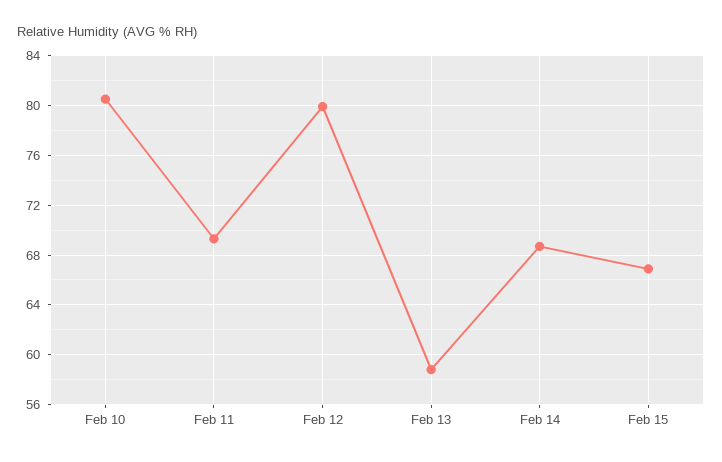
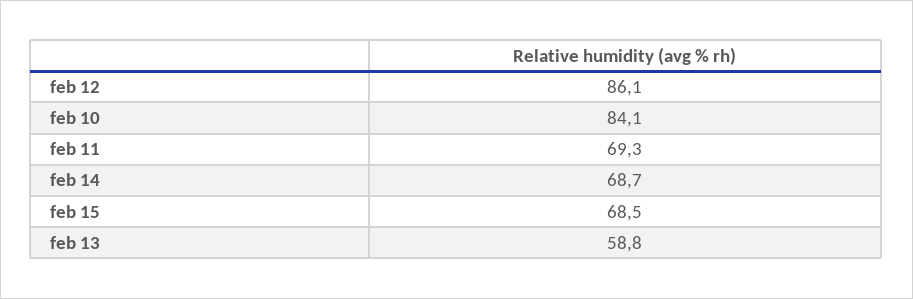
Feb 10: 80.5 -> 84.1
Feb 12: 80 -> 86.1
Feb 15: 67 -> 68.5

